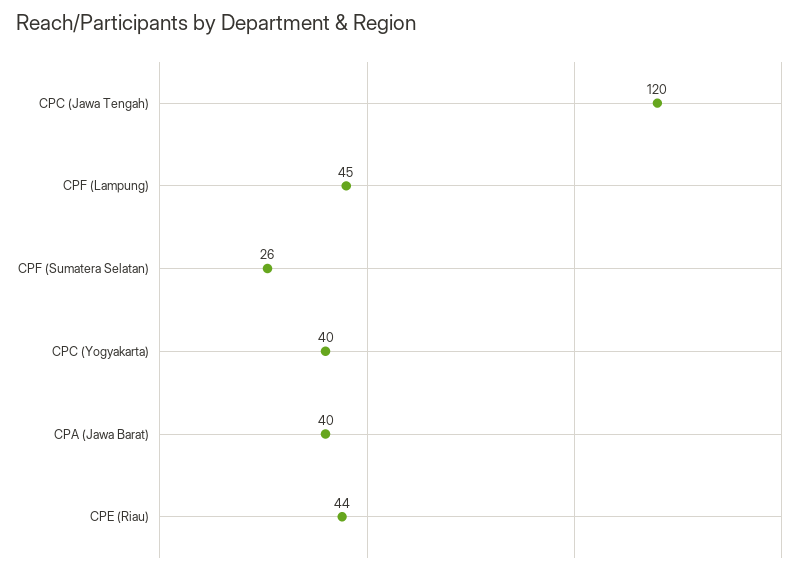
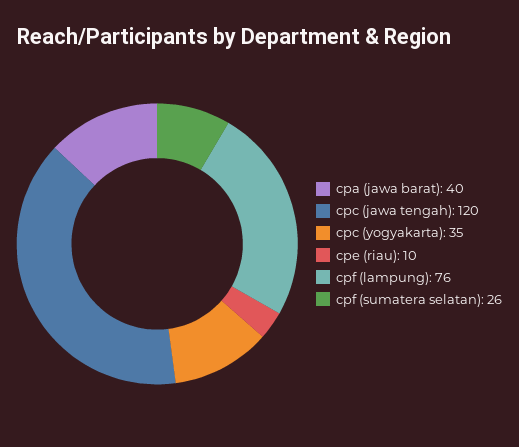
CPF (Lampung): 45 -> 76
CPC (Yogyakarta): 40 -> 35
CPE (Riau): 44 -> 10

